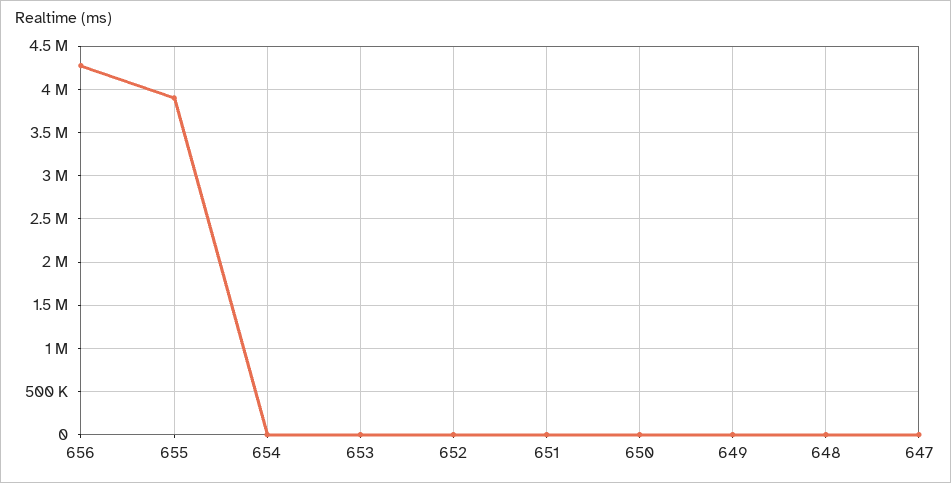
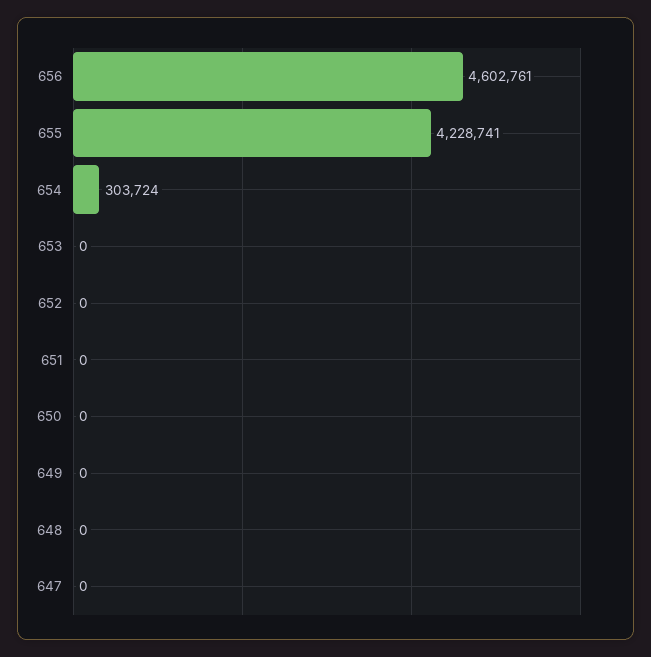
656: 4300000 -> 4602761
655: 3900000 -> 4228741
654: 0 -> 303724

